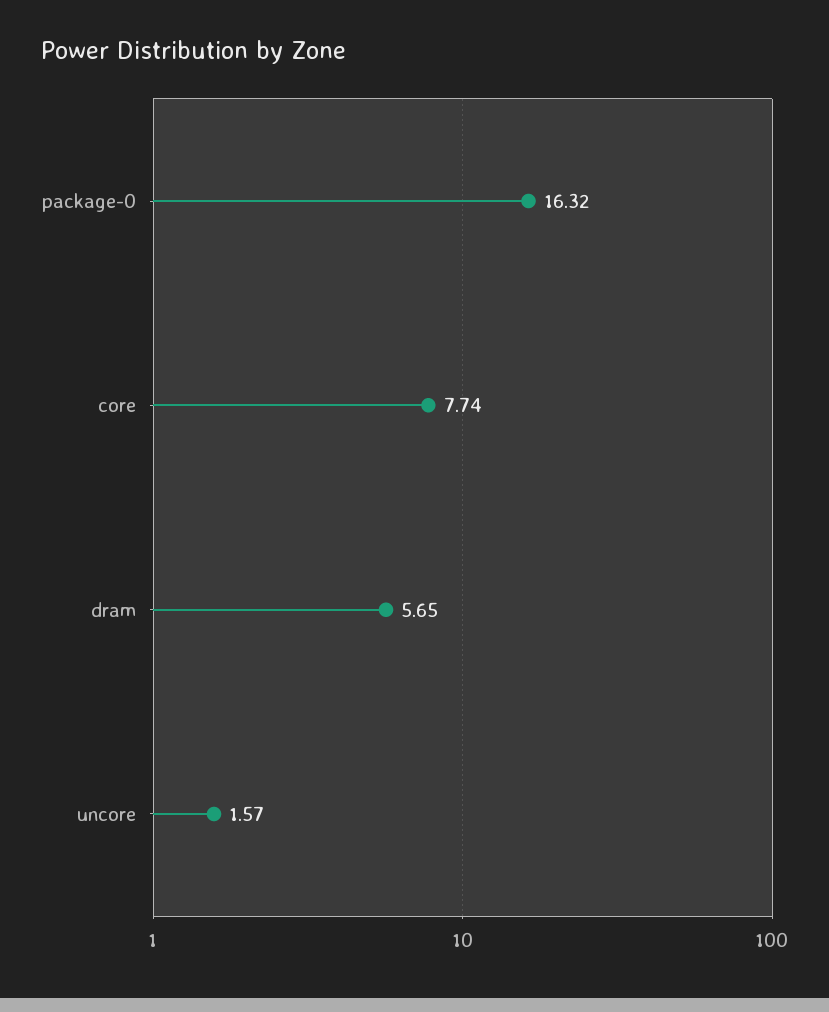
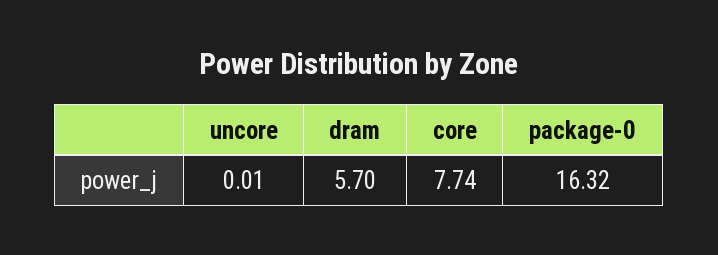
dram: 5.65 -> 5.7
uncore: 1.57 -> 0.01

